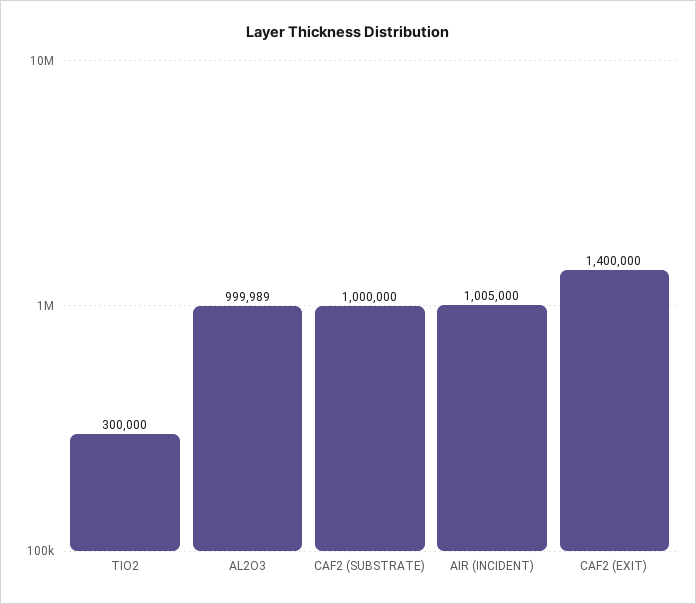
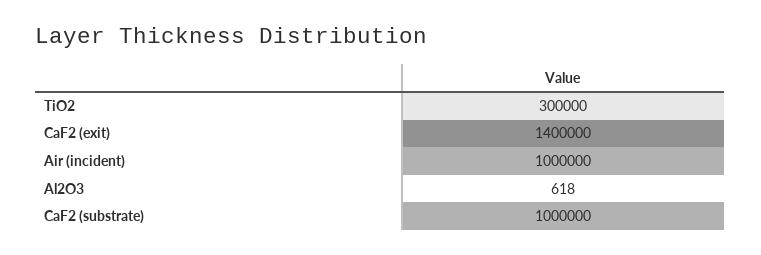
AL2O3: 999989 -> 618
AIR (INCIDENT): 1005000 -> 1000000

